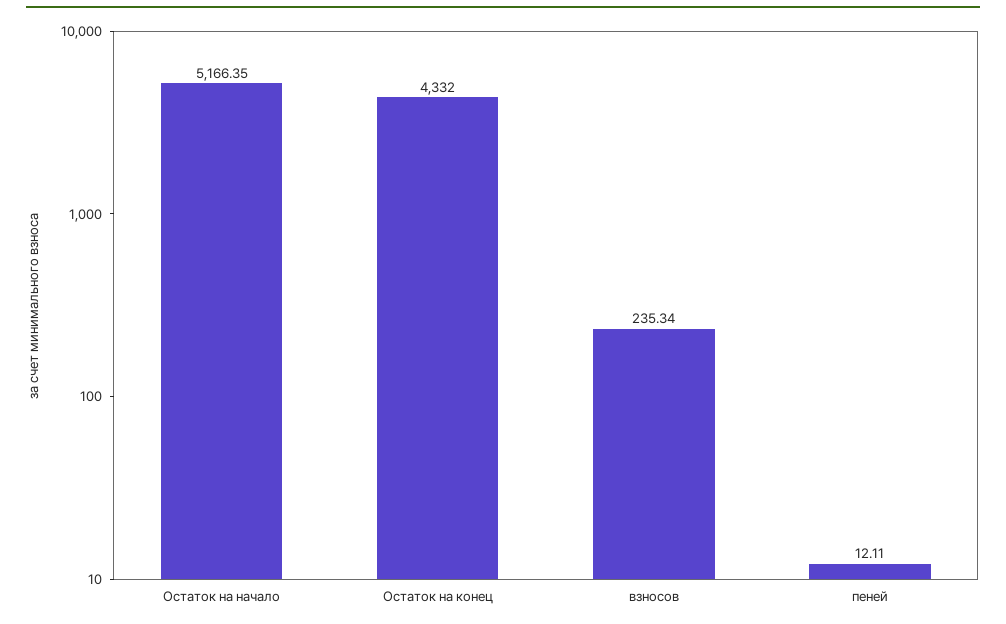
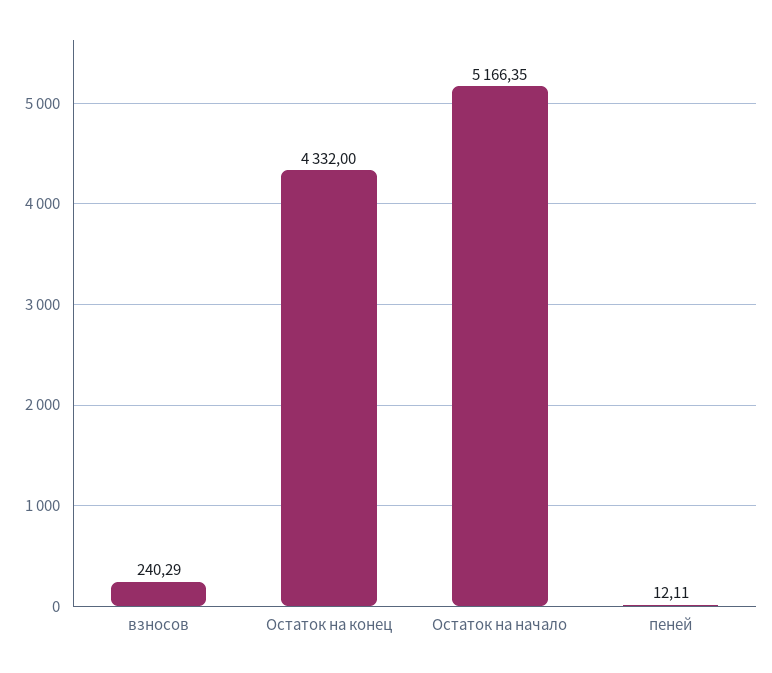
взносов: 235.34 -> 240.29

